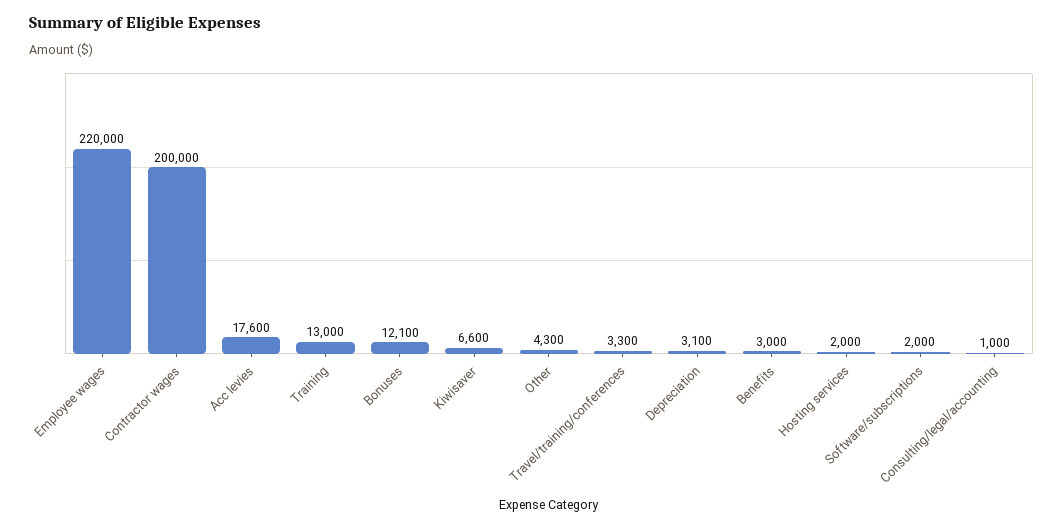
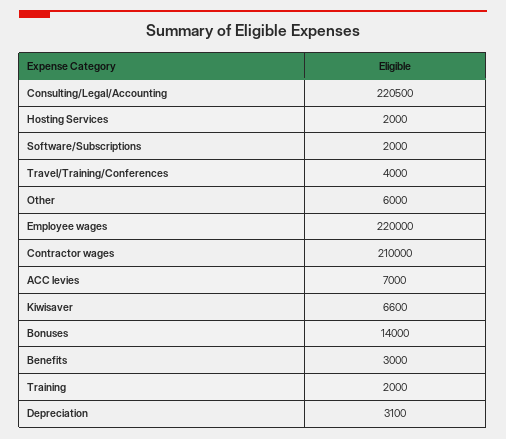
Contractor wages: 200000 -> 210000
Acc levies: 17600 -> 7000
Training: 13000 -> 2000
Bonuses: 12100 -> 14000
Other: 4300 -> 6000
Travel/training/conferences: 3300 -> 4000
Consulting/legal/accounting: 1000 -> 220500

